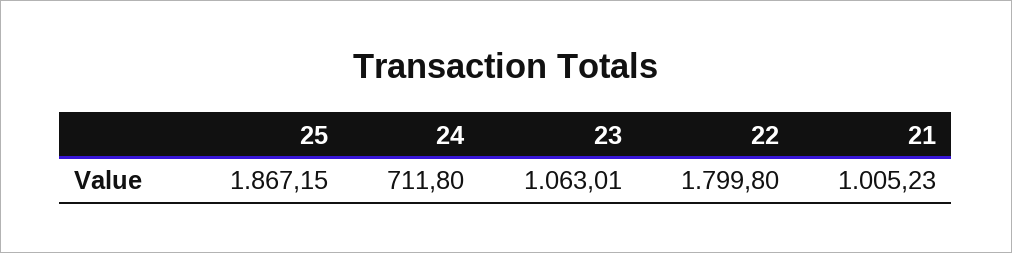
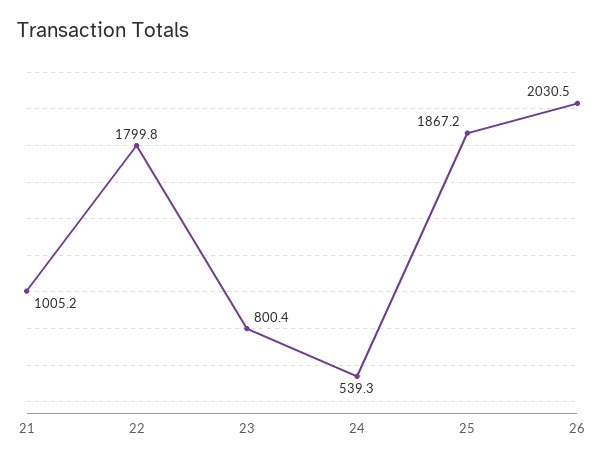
24: 711.8 -> 539.3
23: 1063.01 -> 800.4
26: none -> 2030.5

